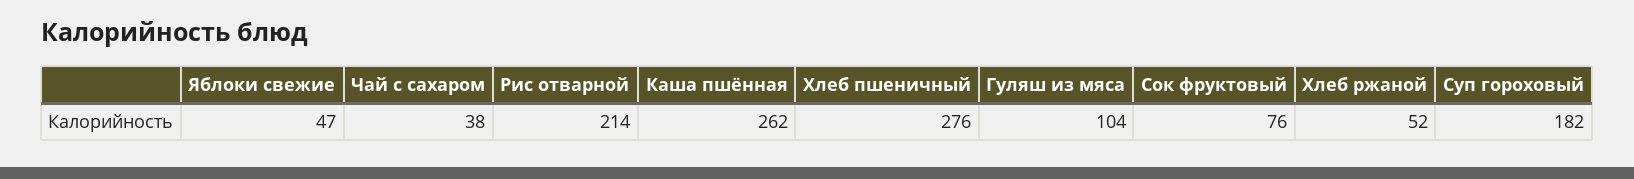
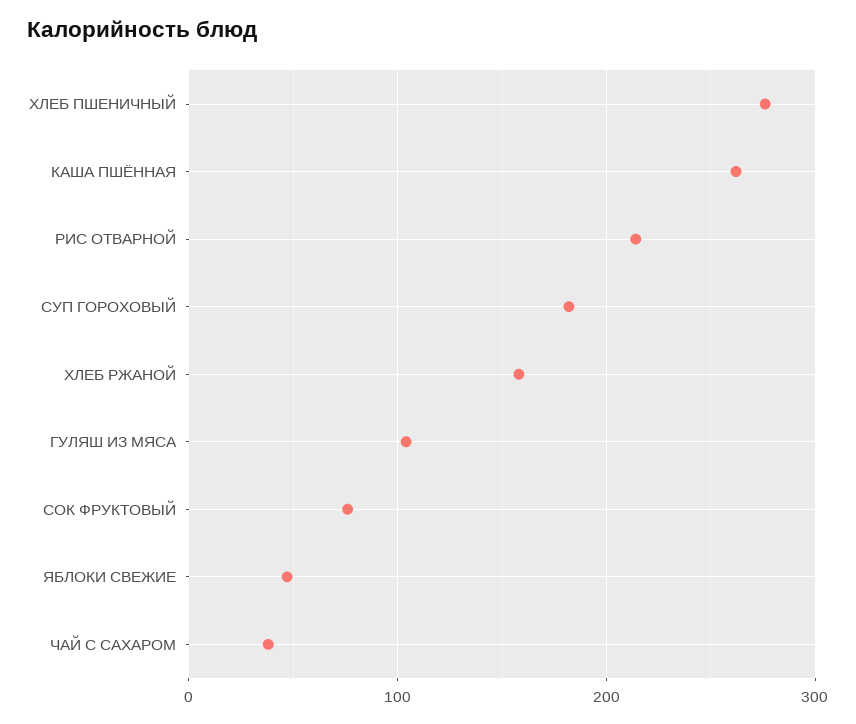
Хлеб ржаной: 52 -> 160

